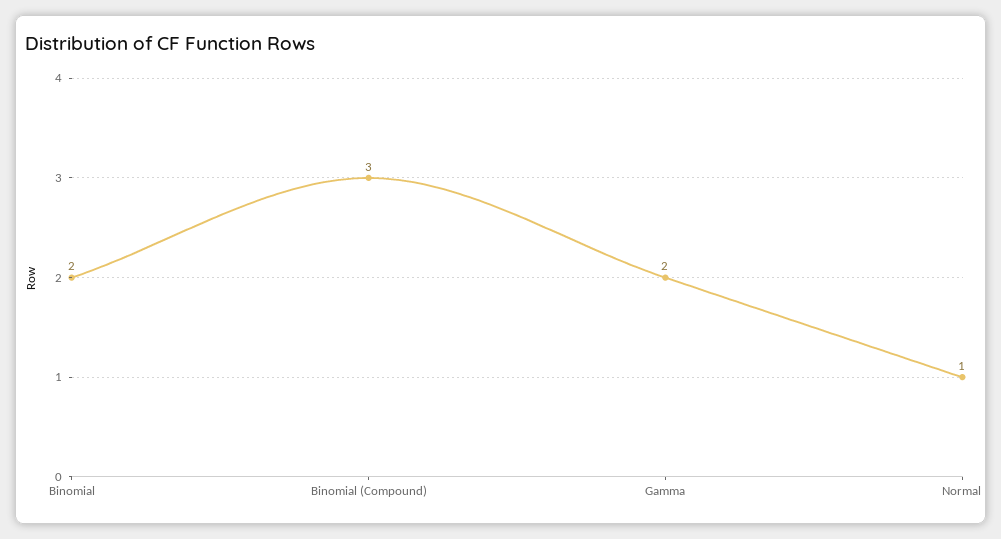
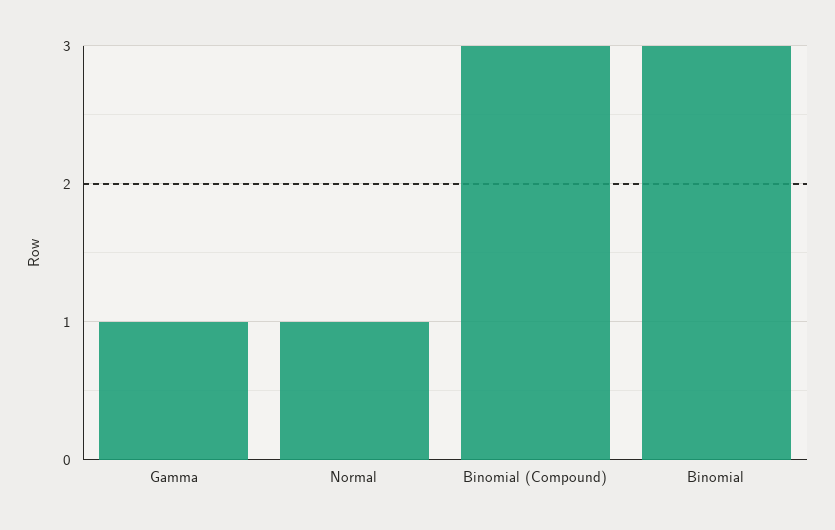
Binomial: 2 -> 3
Gamma: 2 -> 1

